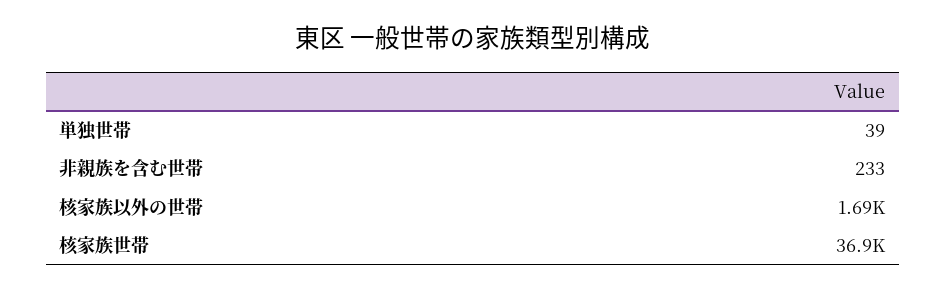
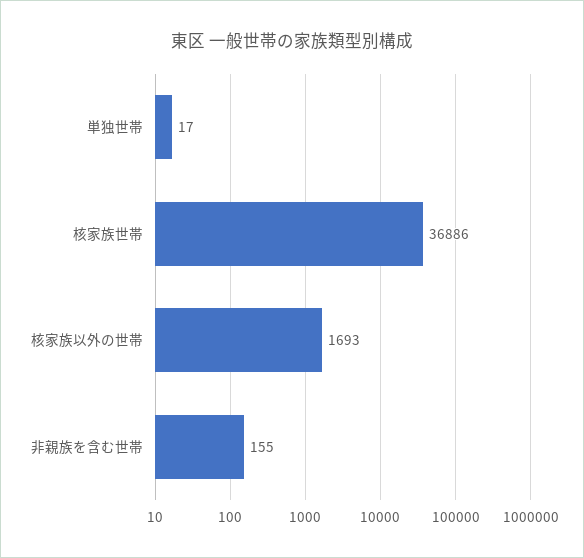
単独世帯: 39 -> 17
非親族を含む世帯: 233 -> 155

